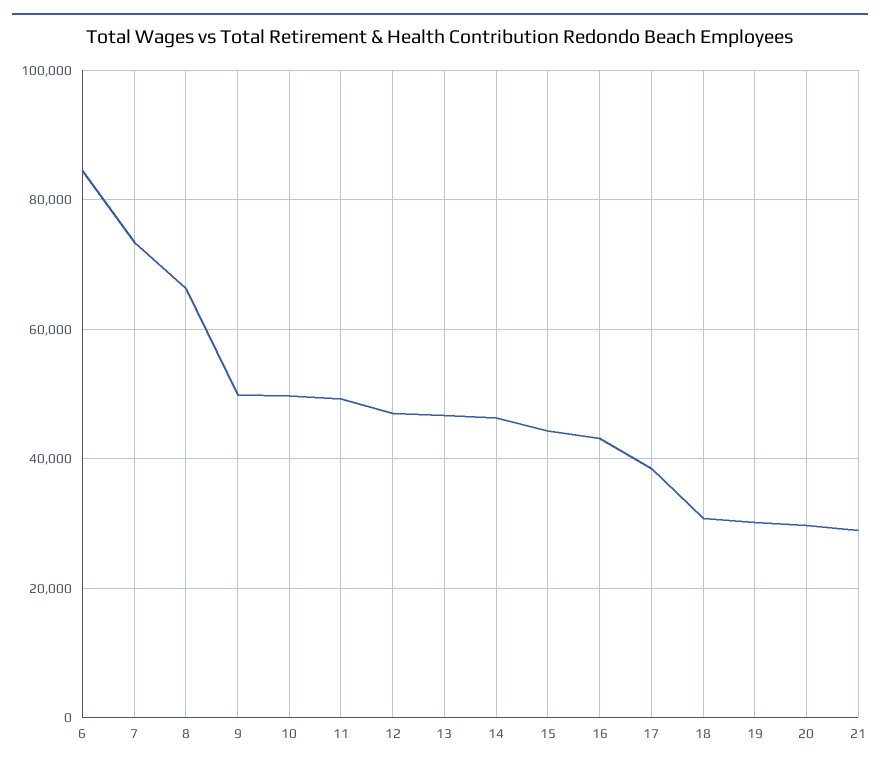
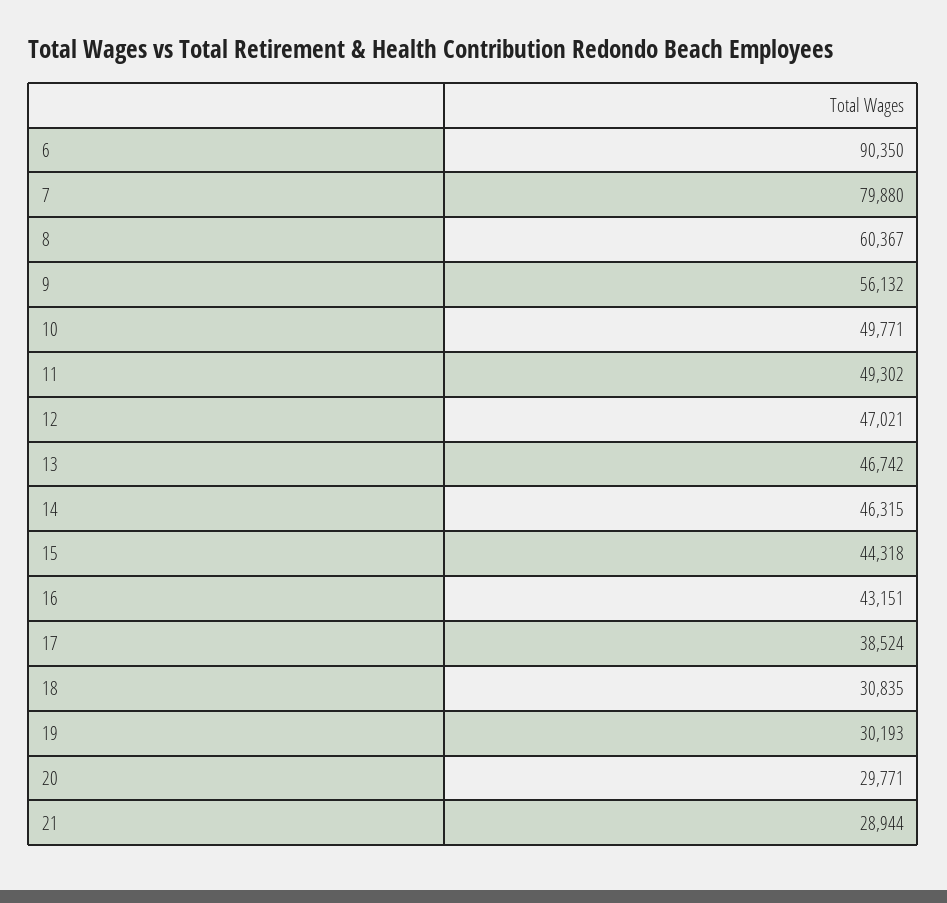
6: 84000 -> 90350
7: 74000 -> 79880
8: 66000 -> 60367
9: 50000 -> 56132

